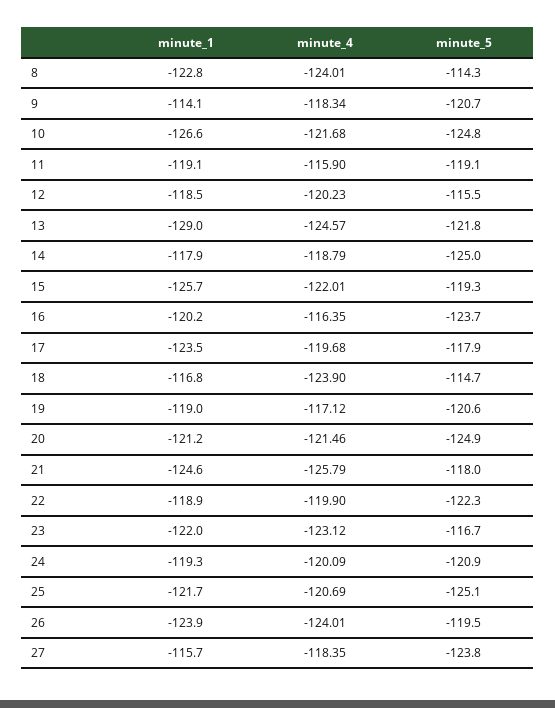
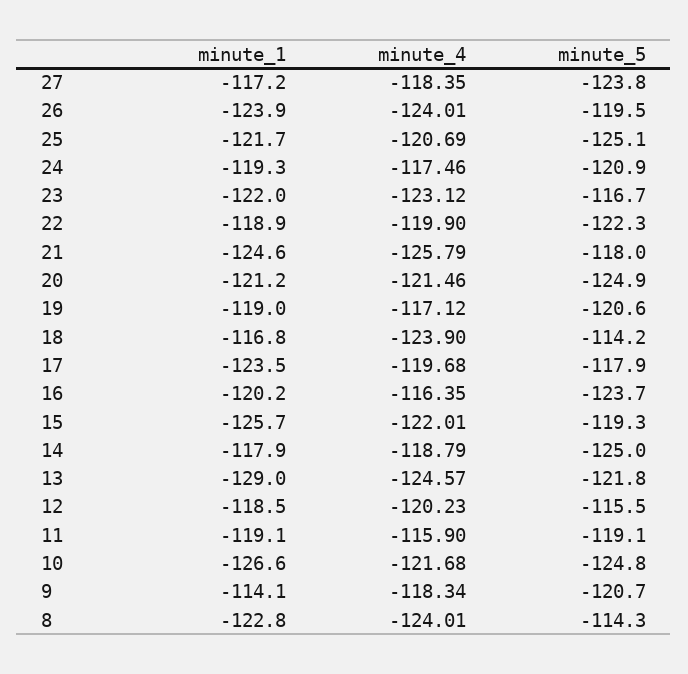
minute_5, 18: -114.7 -> -114.2
minute_4, 24: -120.09 -> -117.46
minute_1, 27: -115.7 -> -117.2

